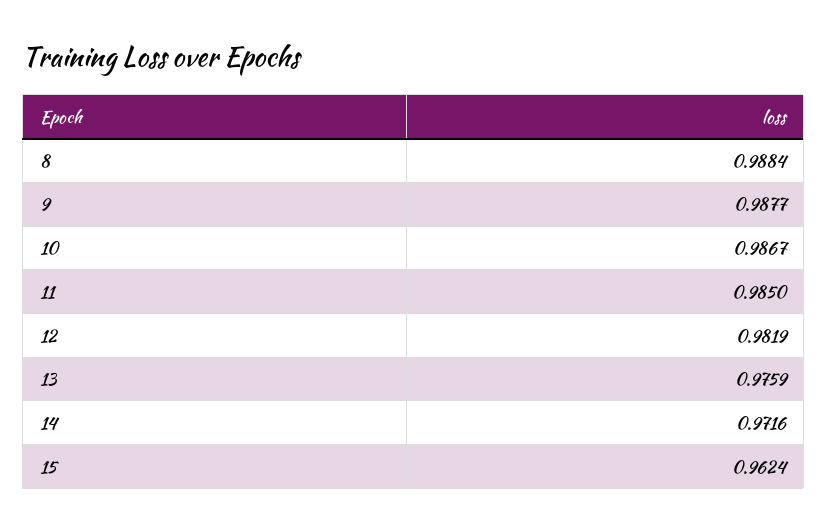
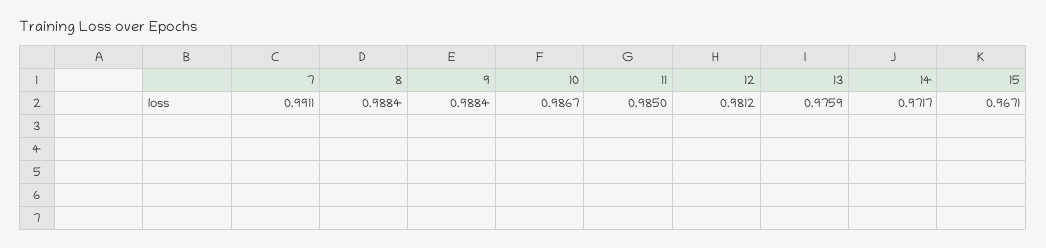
9: 0.9877 -> 0.9884
12: 0.9819 -> 0.9812
14: 0.9716 -> 0.9717
15: 0.9624 -> 0.9671
7: none -> 0.9911

